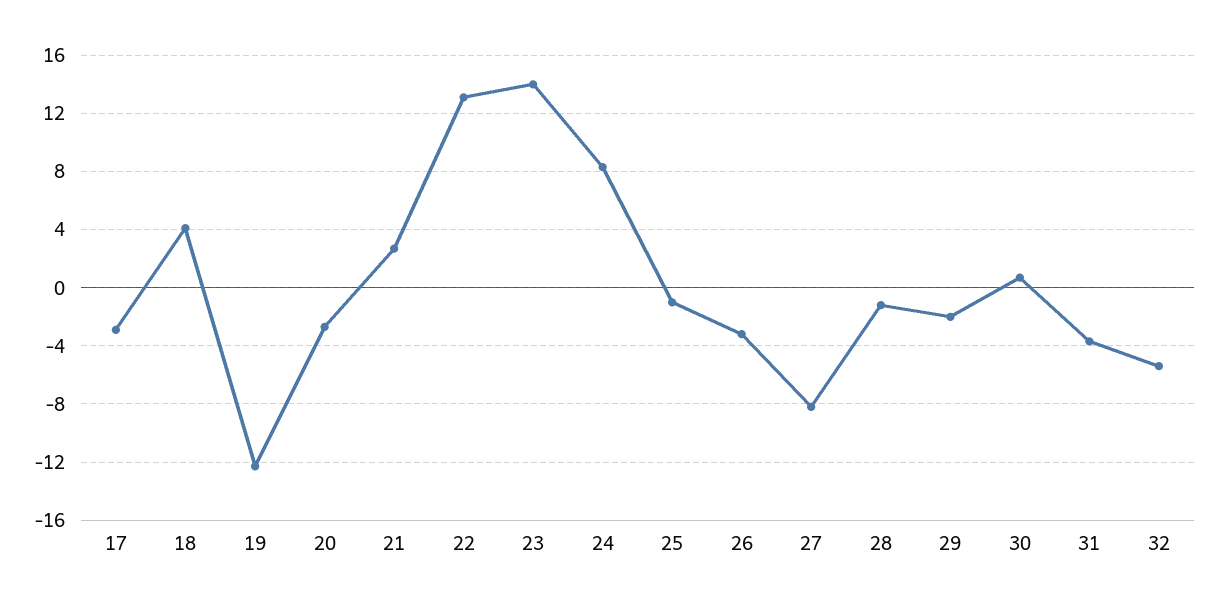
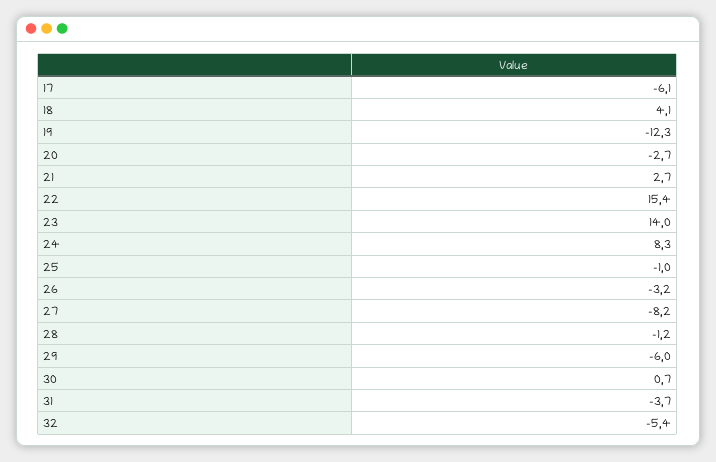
17: -3 -> -6.1
22: 13 -> 15.4
29: -2 -> -6

